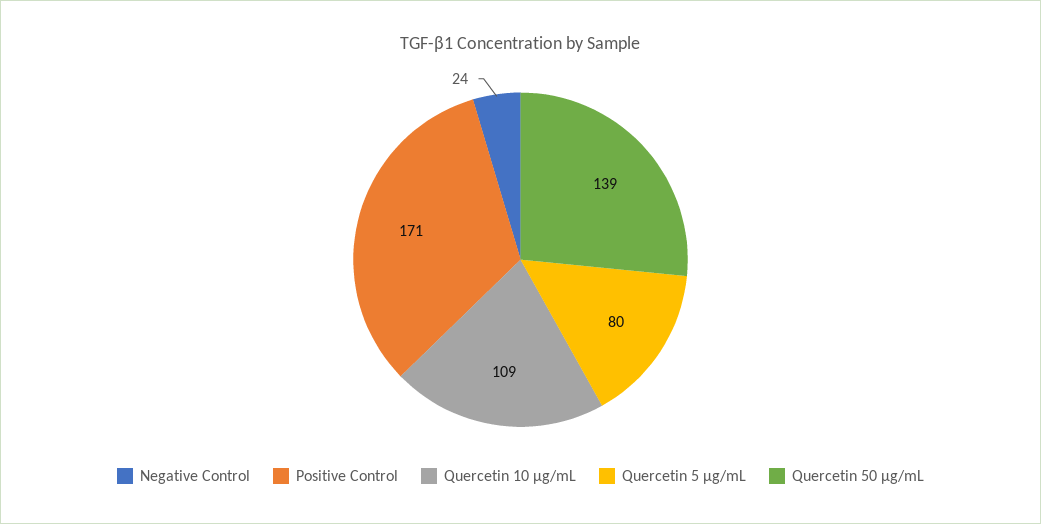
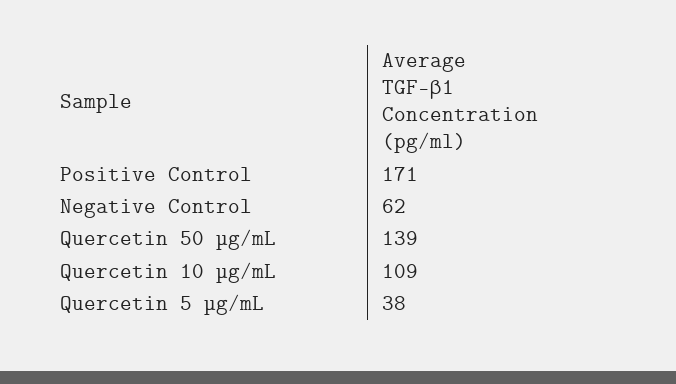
Negative Control: 24 -> 62
Quercetin 5 µg/mL: 80 -> 38

